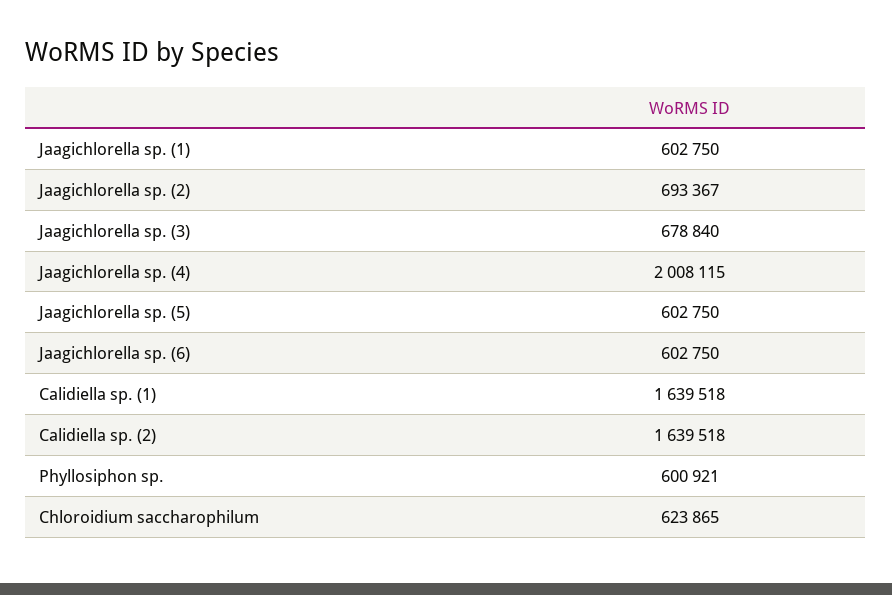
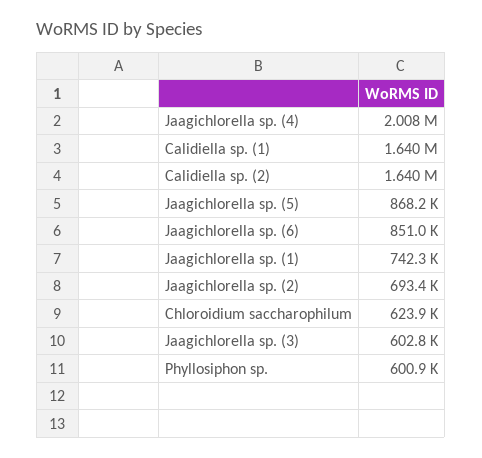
Jaagichlorella sp. (1): 602750 -> 742300
Jaagichlorella sp. (3): 678840 -> 602800
Jaagichlorella sp. (5): 602750 -> 868200
Jaagichlorella sp. (6): 602750 -> 851000

